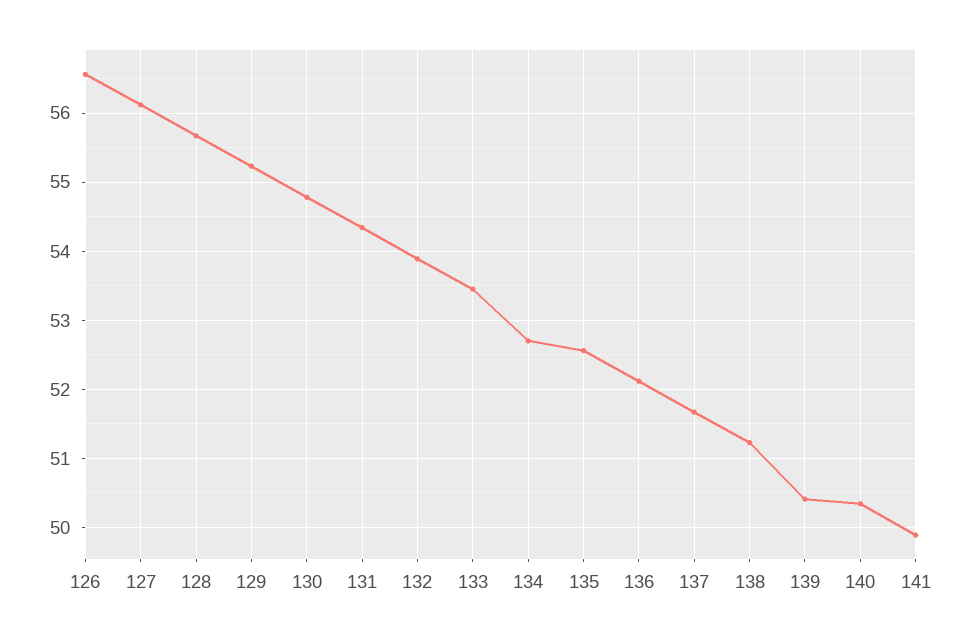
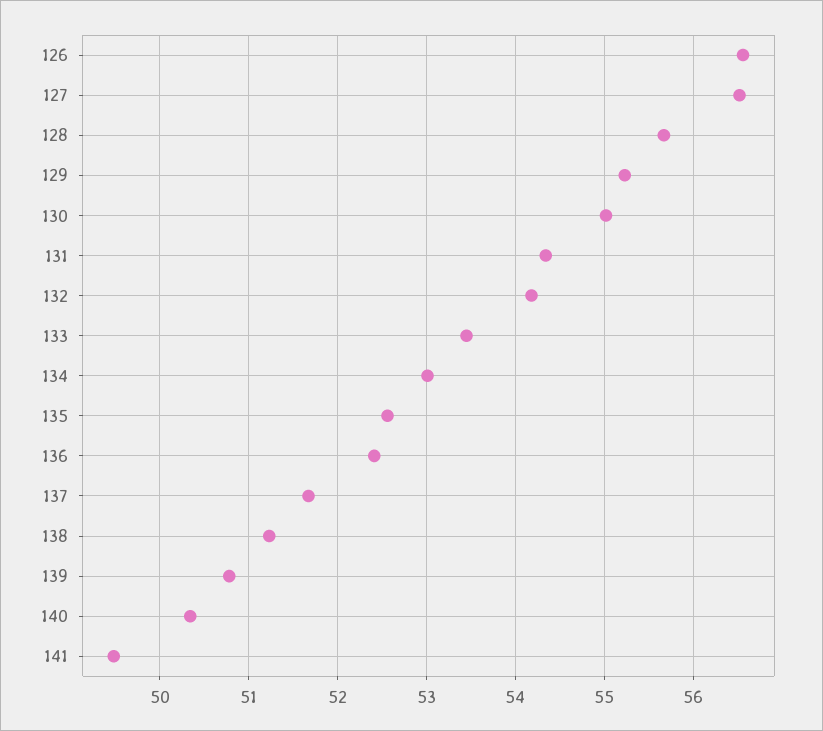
127: 56.1 -> 56.5
130: 54.8 -> 55
132: 53.9 -> 54.2
134: 52.7 -> 53
136: 52.1 -> 52.4
139: 50.4 -> 50.8
141: 49.9 -> 49.5

